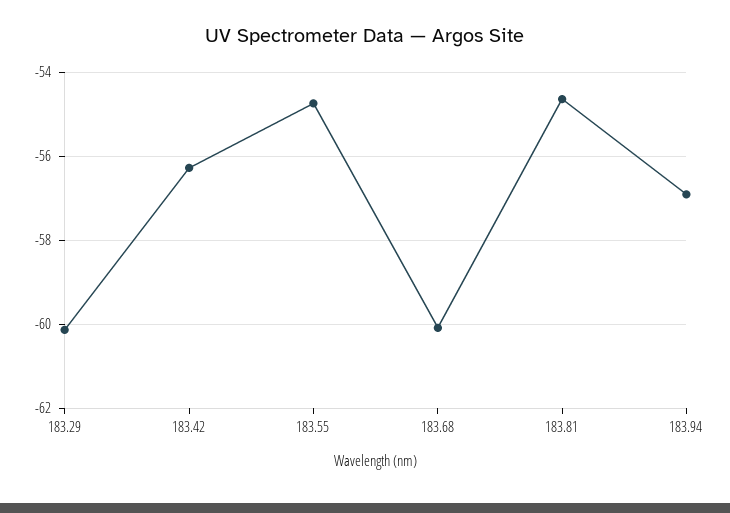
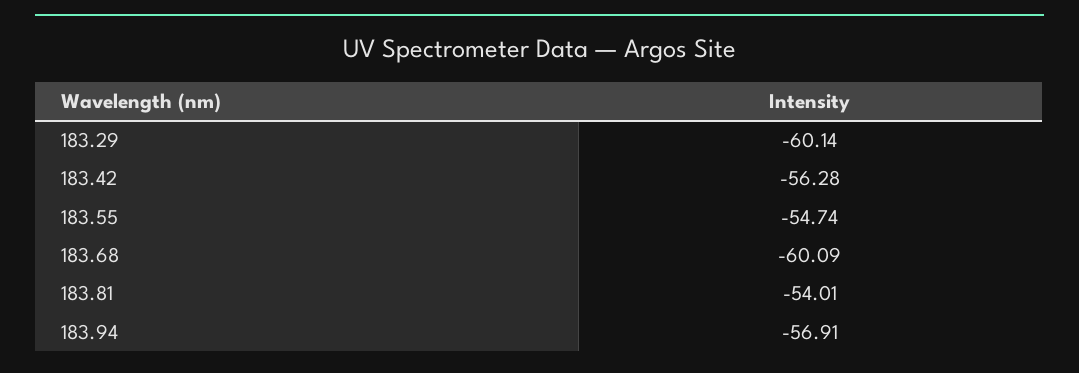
183.81: -54.6 -> -54.01

